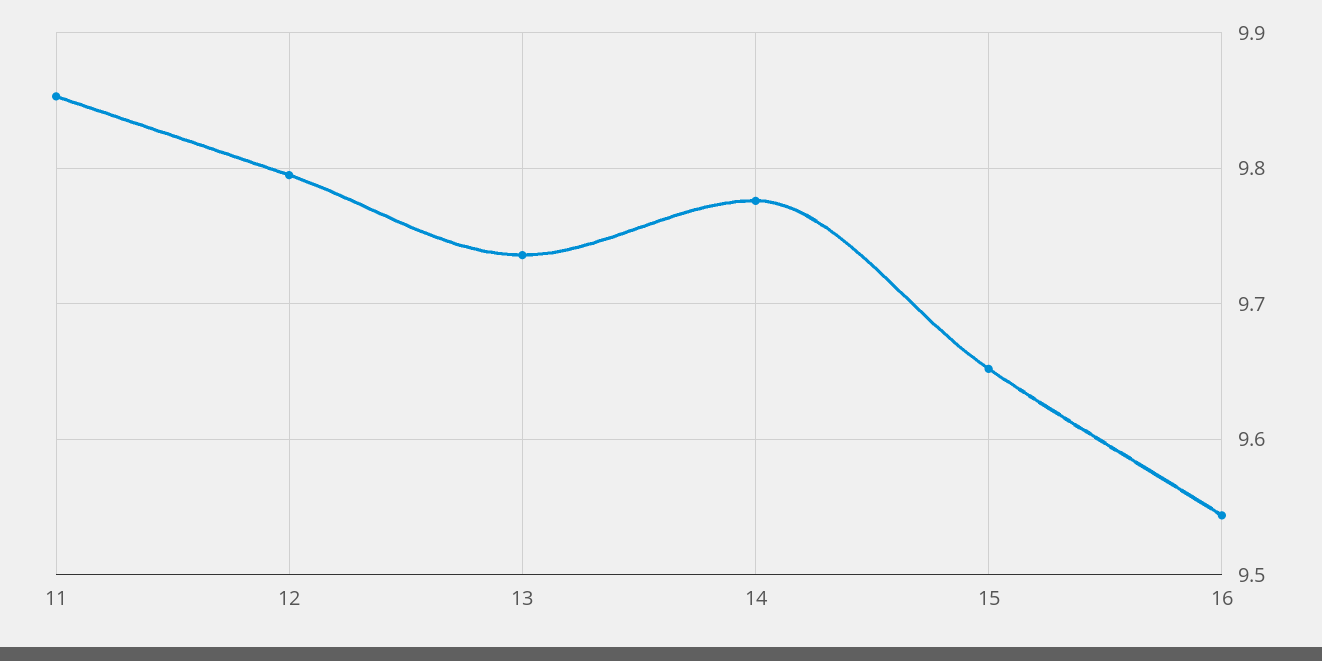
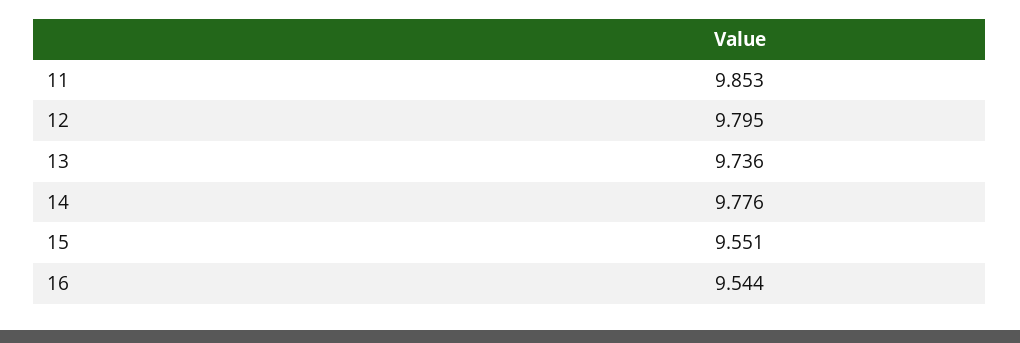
15: 9.65 -> 9.551

